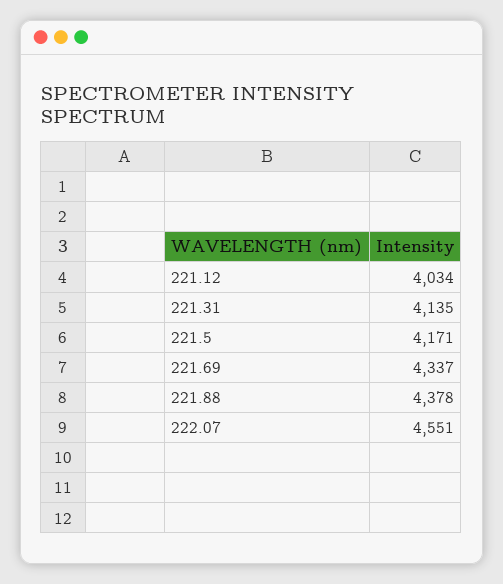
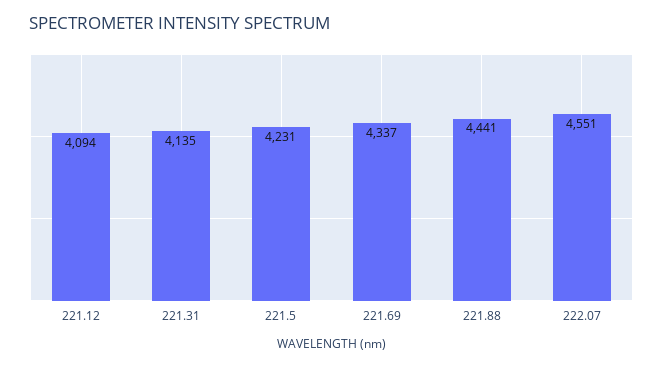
221.12: 4034 -> 4094
221.5: 4171 -> 4231
221.88: 4378 -> 4441

